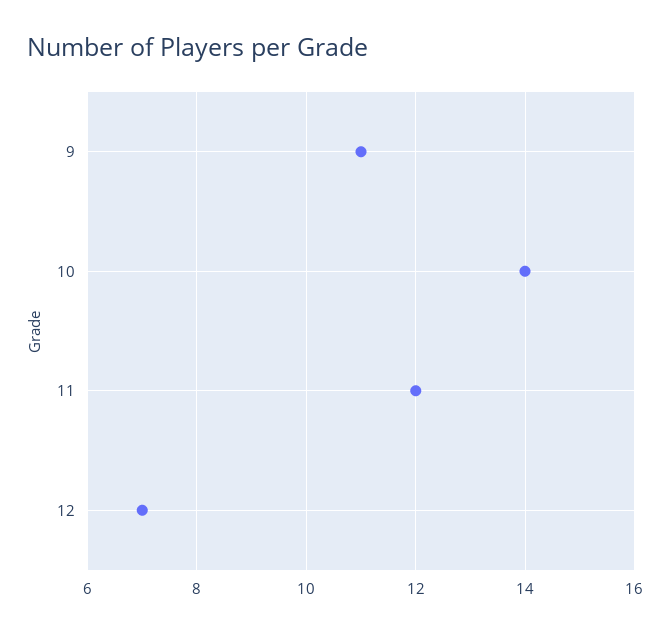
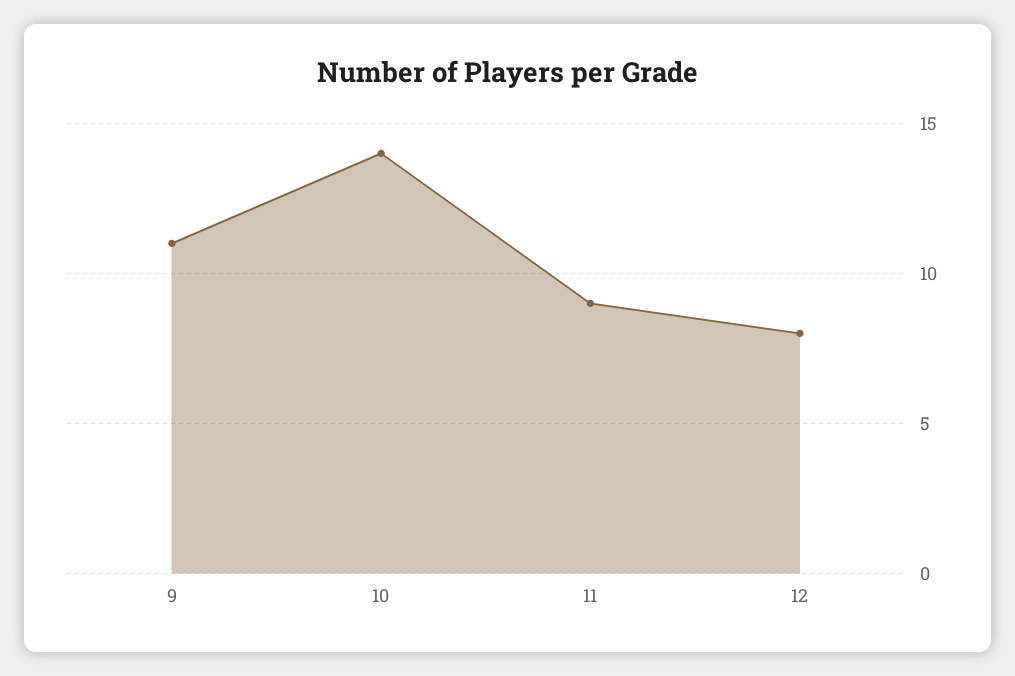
11: 12 -> 9
12: 7 -> 8

